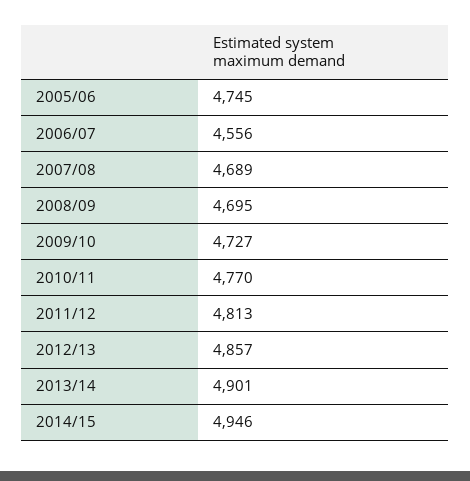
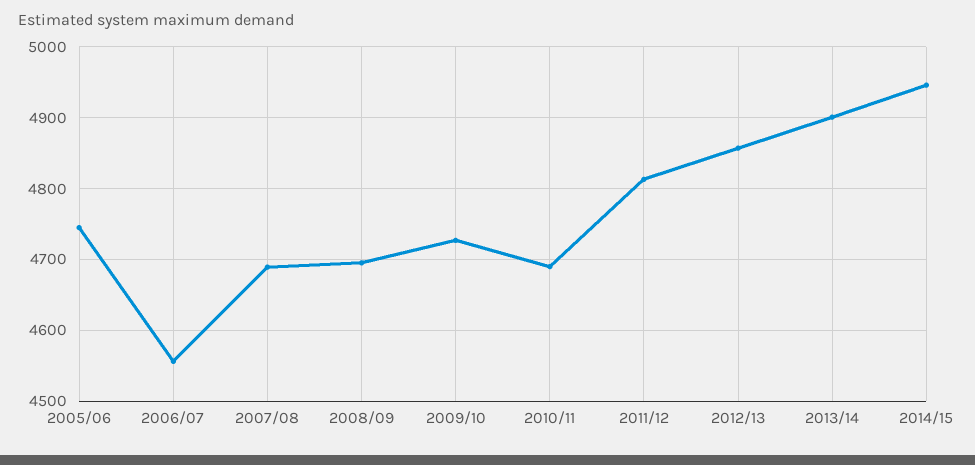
2010/11: 4770 -> 4690

